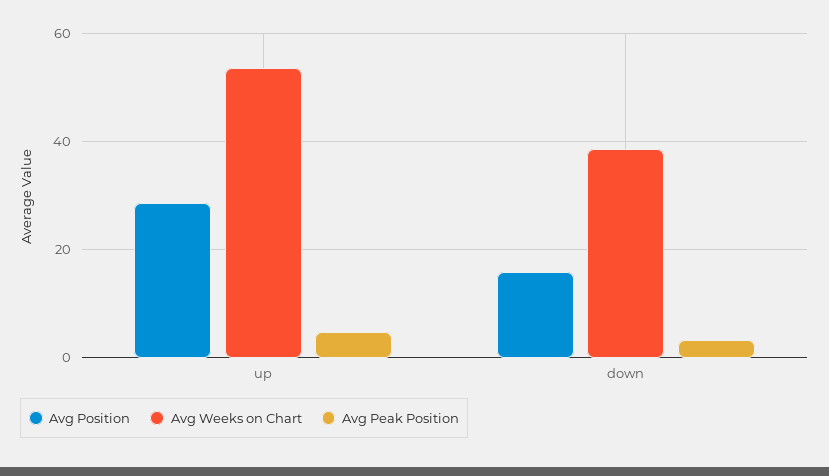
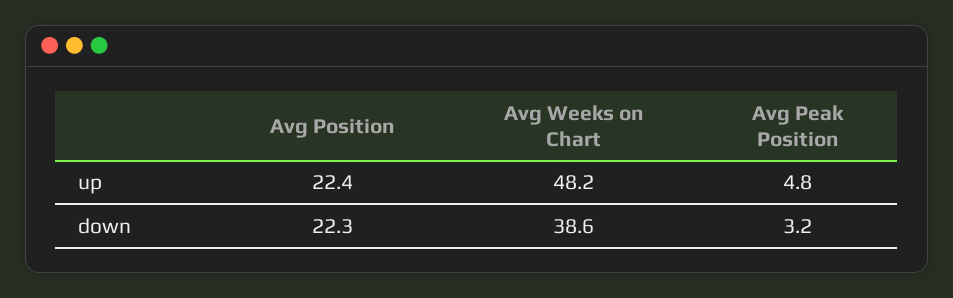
Avg Position, up: 28 -> 22.4
Avg Weeks on Chart, up: 54 -> 48.2
Avg Position, down: 16 -> 22.3

